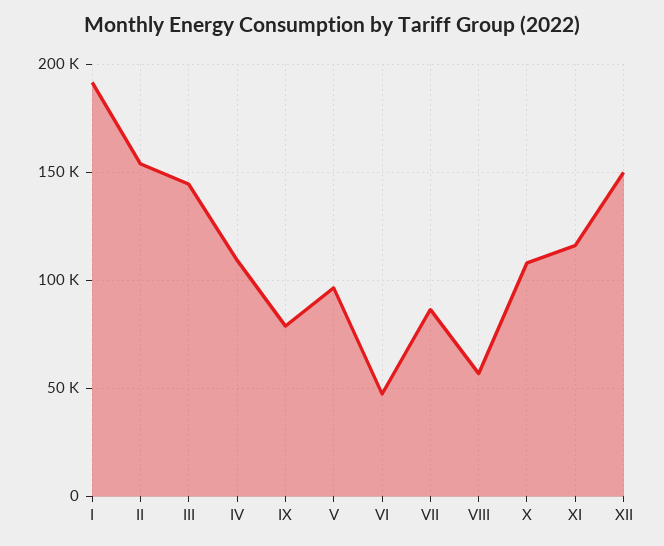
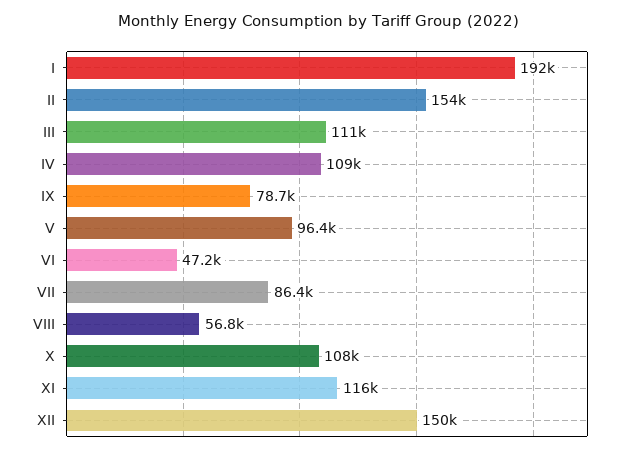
III: 145000 -> 111000

